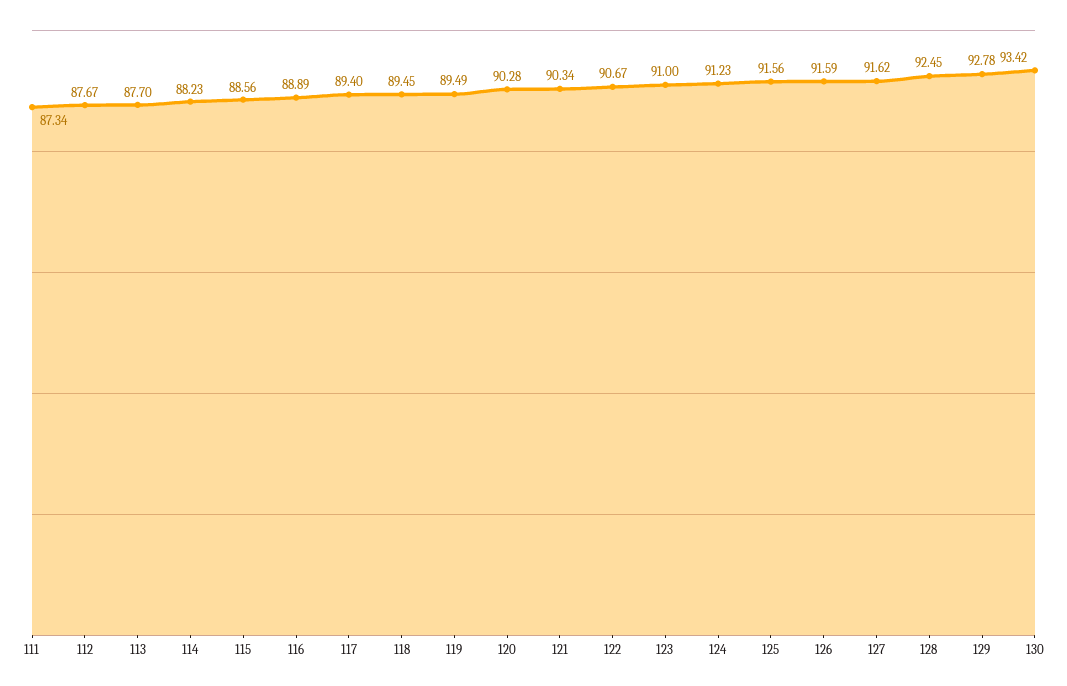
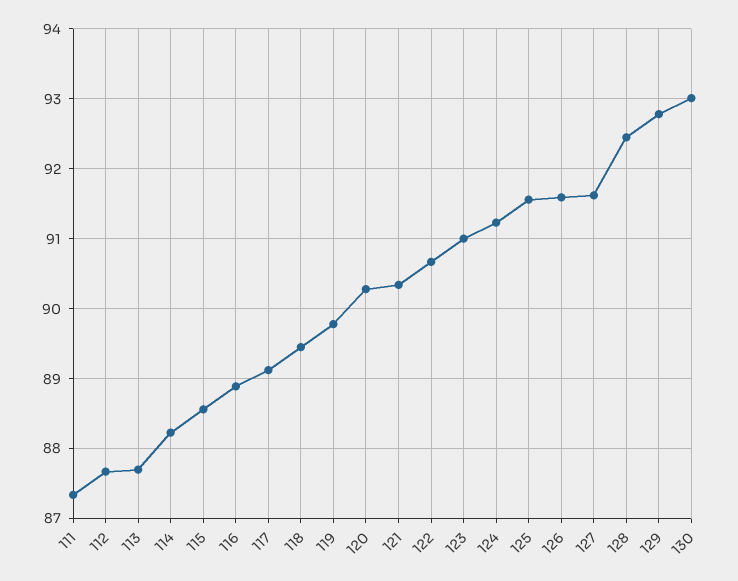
117: 89.4 -> 89.1
119: 89.49 -> 89.8
130: 93.42 -> 93

